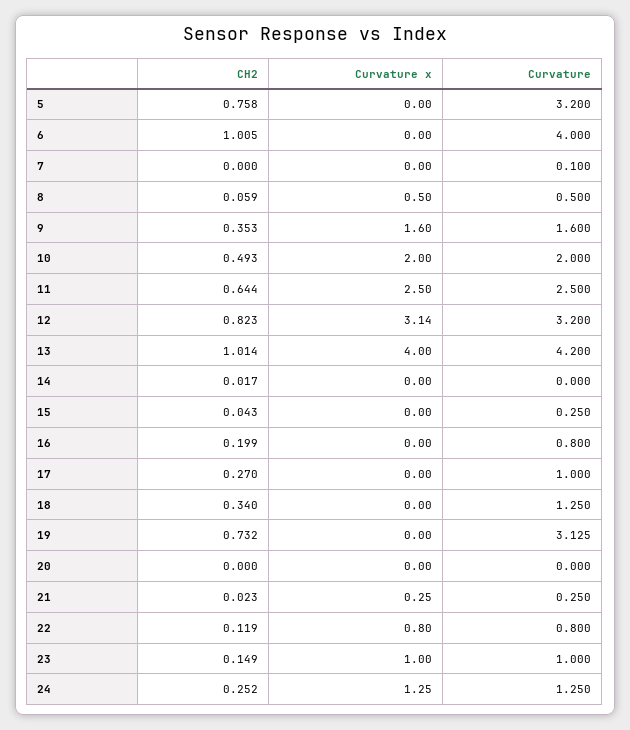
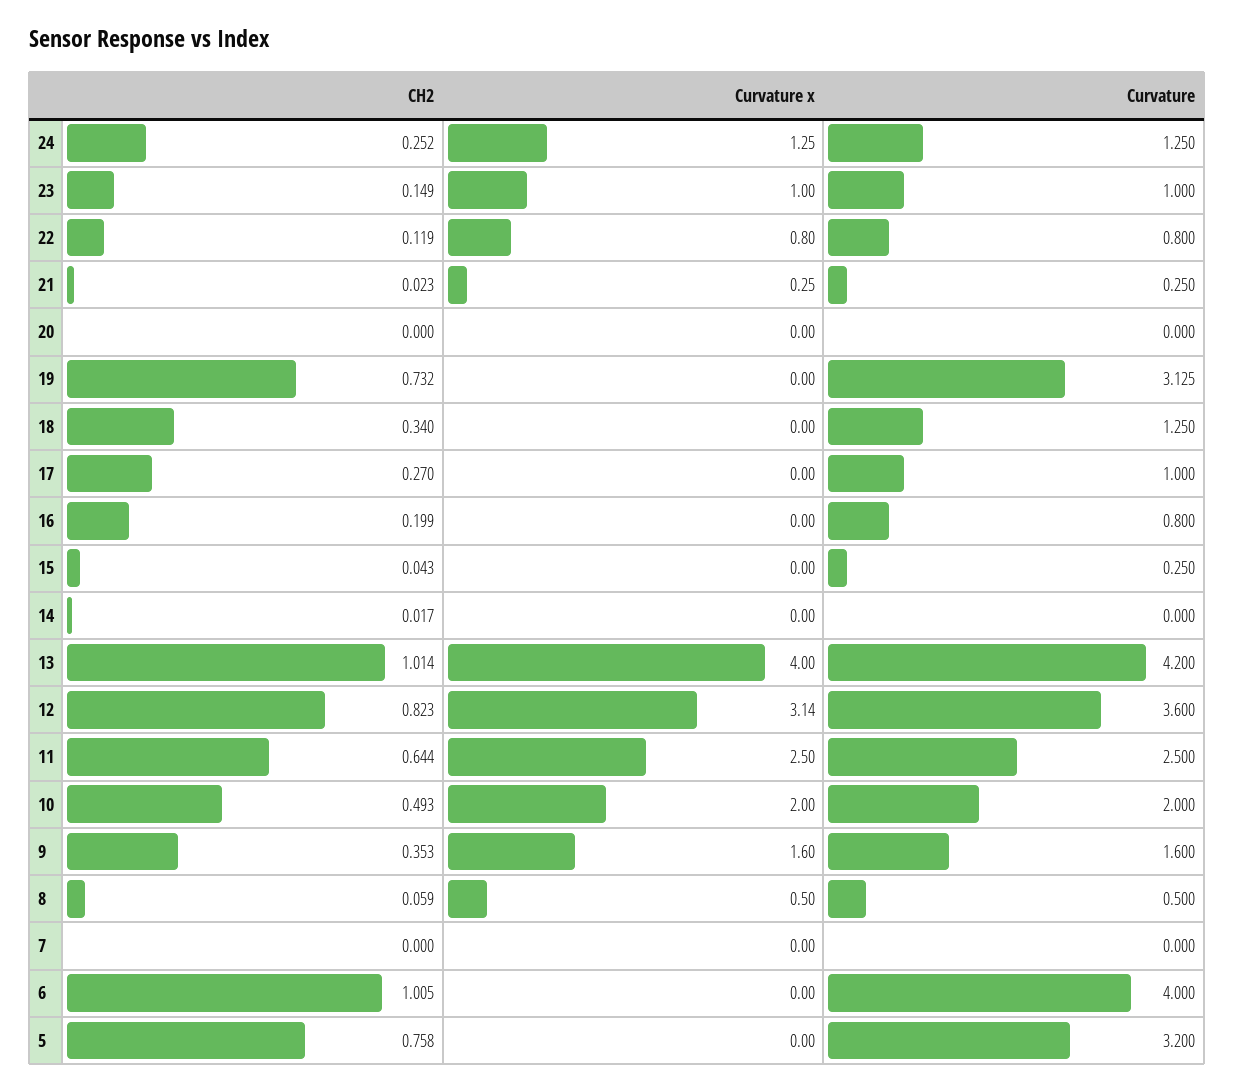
Curvature, 7: 0.1 -> 0
Curvature, 12: 3.2 -> 3.6

